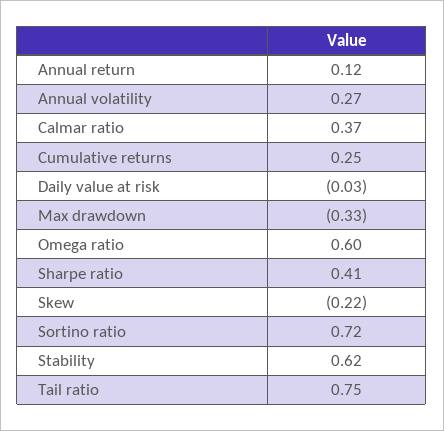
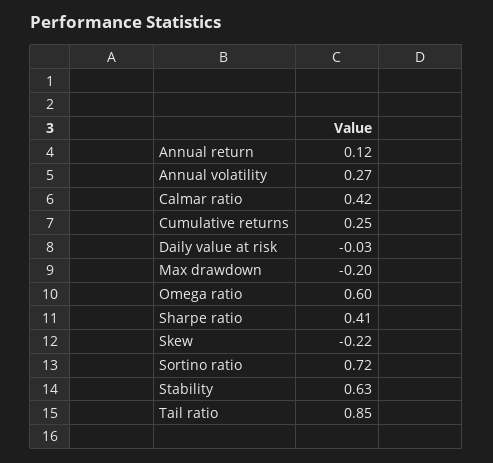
Calmar ratio: 0.37 -> 0.42
Max drawdown: -0.33 -> -0.2
Stability: 0.62 -> 0.63
Tail ratio: 0.75 -> 0.85

